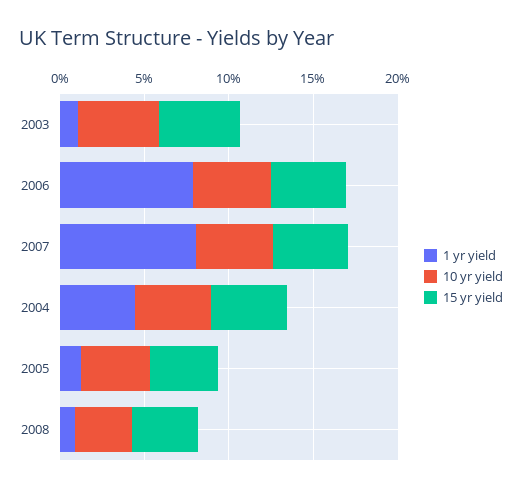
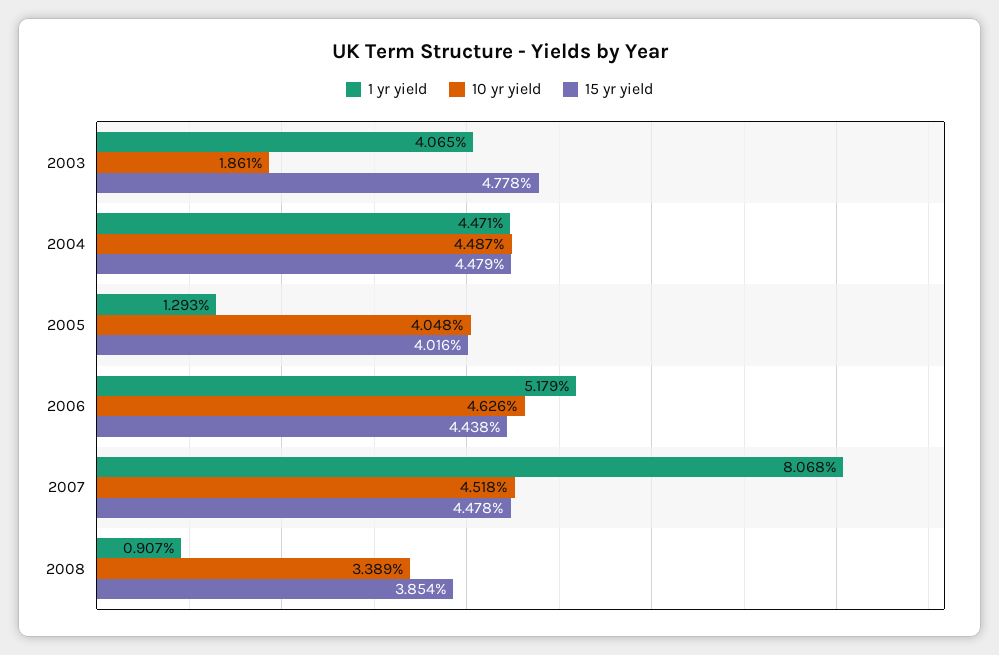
1 yr yield, 2003: 1 -> 4.065
10 yr yield, 2003: 5 -> 1.861
1 yr yield, 2006: 8 -> 5.179

